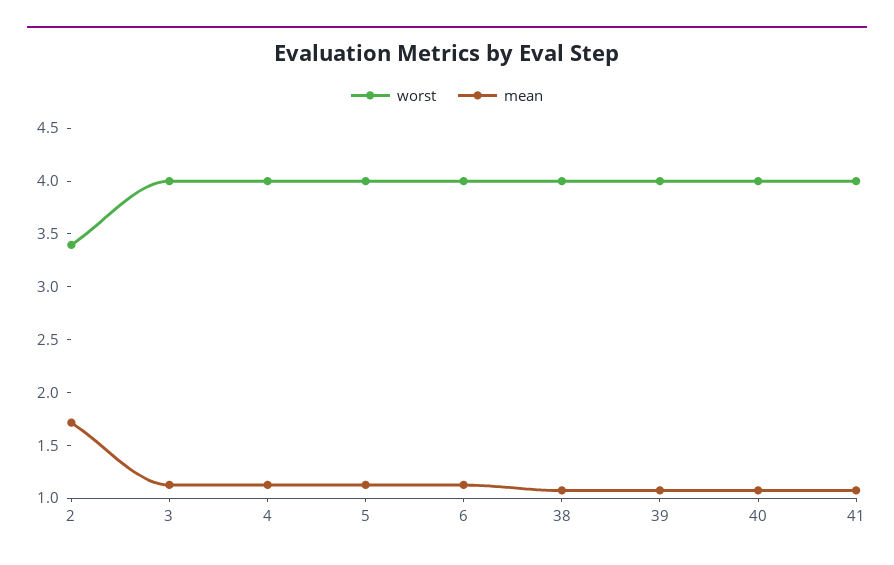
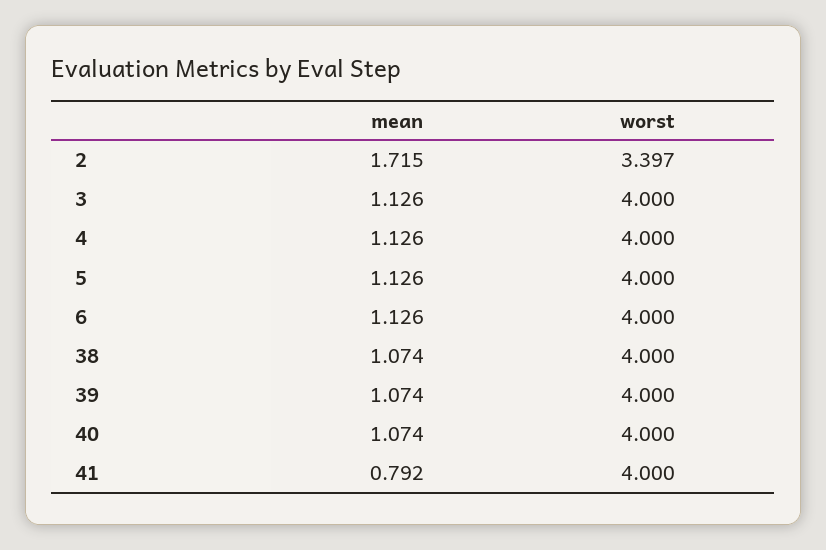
mean, 41: 1.1 -> 0.792

